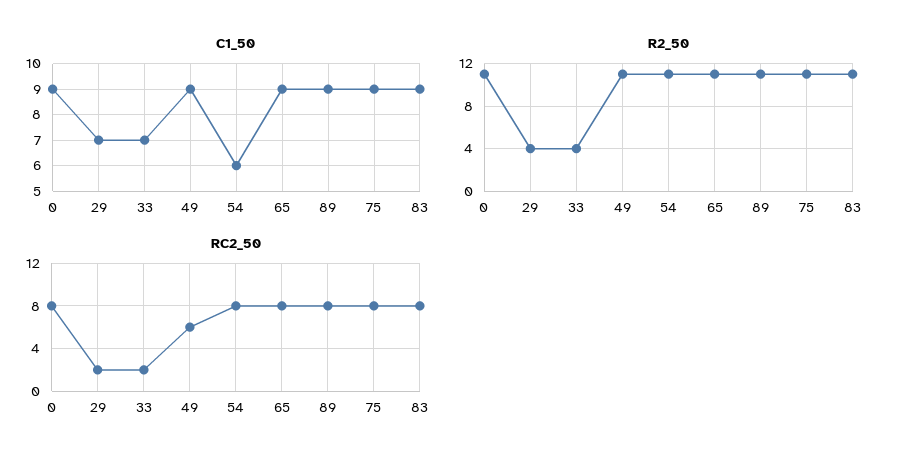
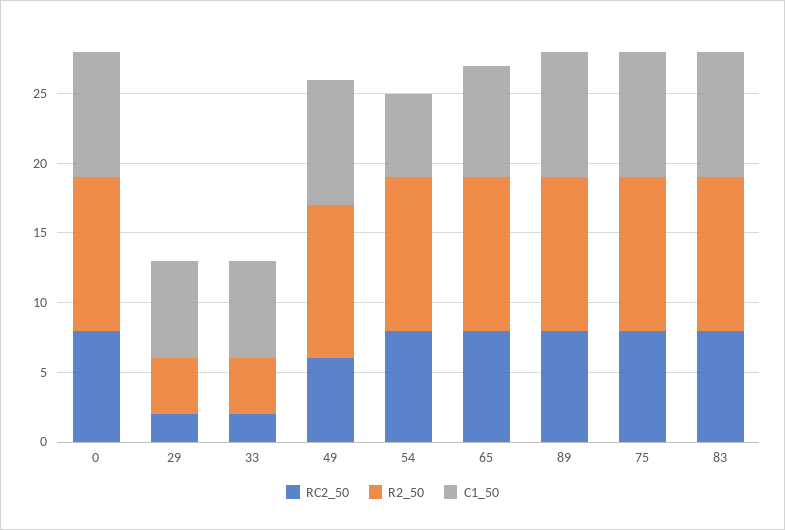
C1_50, 65: 9 -> 8

